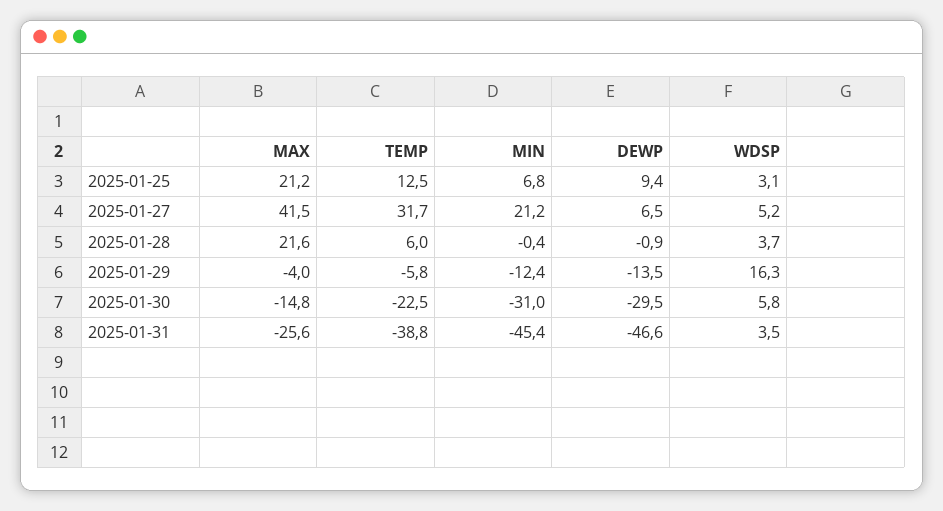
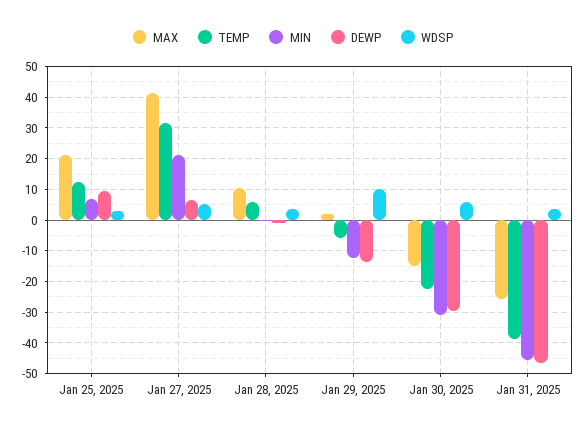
MAX, 2025-01-28: 21.6 -> 10
MAX, 2025-01-29: -4 -> 2
WDSP, 2025-01-29: 16.3 -> 10

